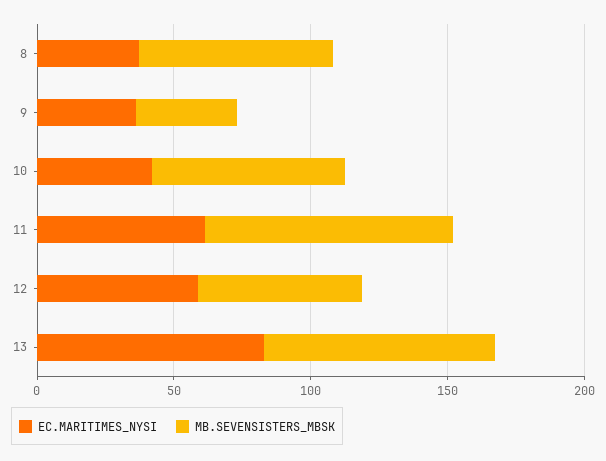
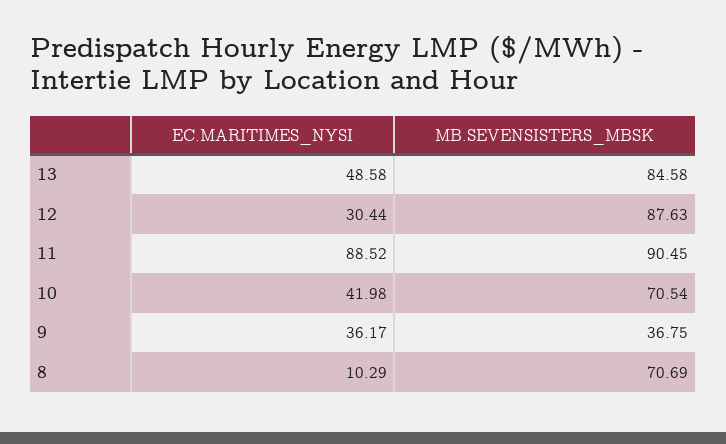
EC.MARITIMES_NYSI, 8: 40 -> 10.29
EC.MARITIMES_NYSI, 11: 60 -> 88.52
EC.MARITIMES_NYSI, 12: 60 -> 30.44
MB.SEVENSISTERS_MBSK, 12: 60 -> 87.63
EC.MARITIMES_NYSI, 13: 80 -> 48.58

